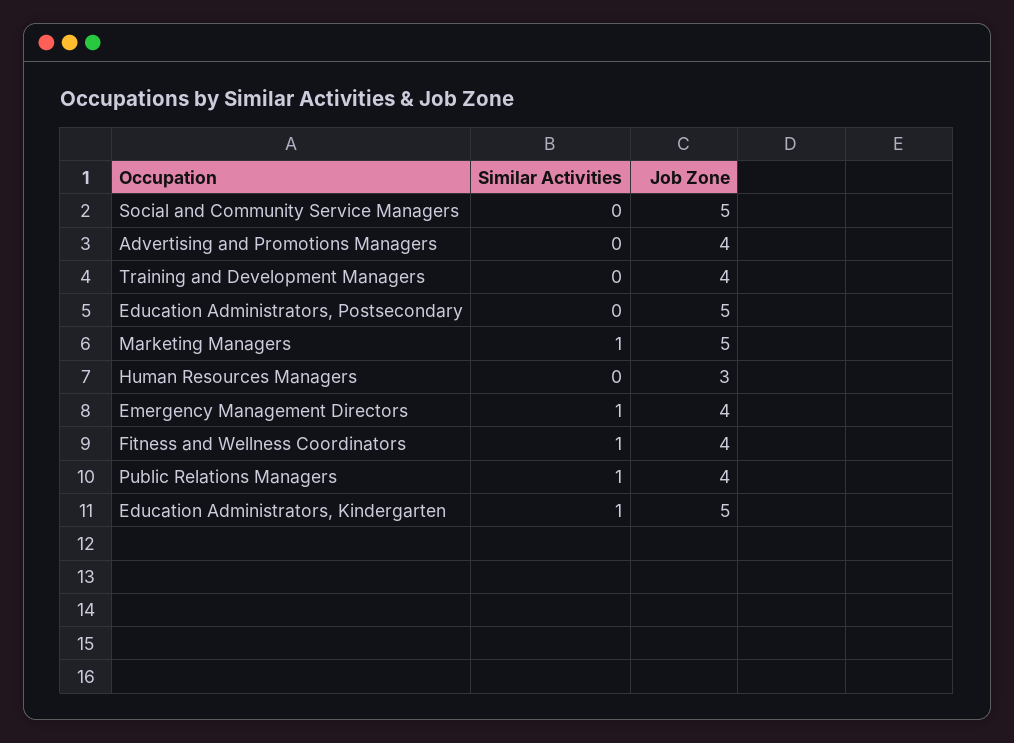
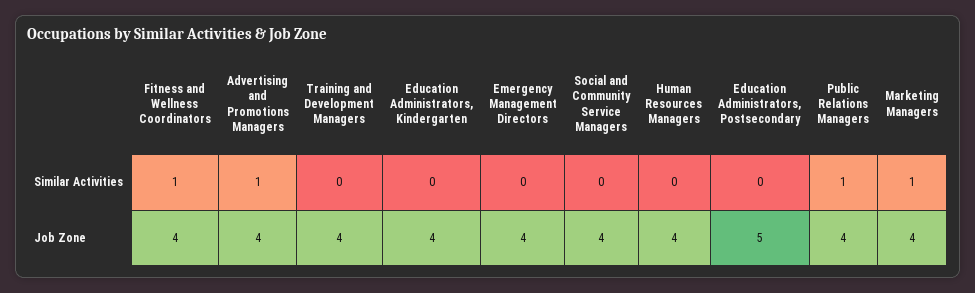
Job Zone, Social and Community Service Managers: 5 -> 4
Similar Activities, Advertising and Promotions Managers: 0 -> 1
Job Zone, Marketing Managers: 5 -> 4
Job Zone, Human Resources Managers: 3 -> 4
Similar Activities, Emergency Management Directors: 1 -> 0
Similar Activities, Education Administrators, Kindergarten: 1 -> 0
Job Zone, Education Administrators, Kindergarten: 5 -> 4

